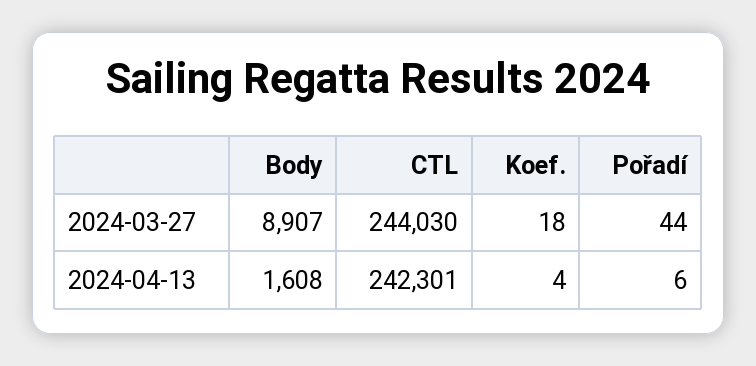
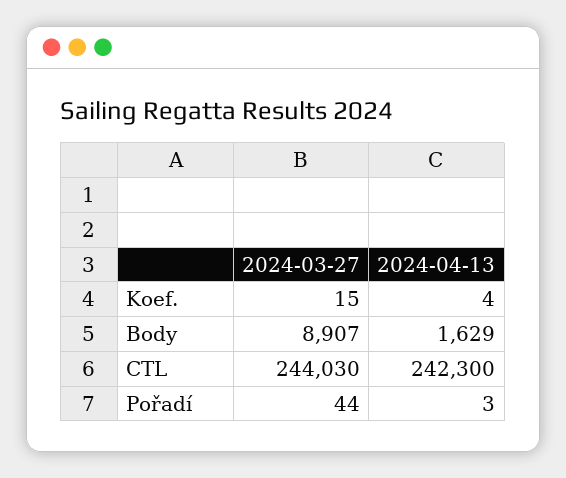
Koef., 2024-03-27: 18 -> 15
Body, 2024-04-13: 1608 -> 1629
CTL, 2024-04-13: 242301 -> 242300
Pořadí, 2024-04-13: 6 -> 3

